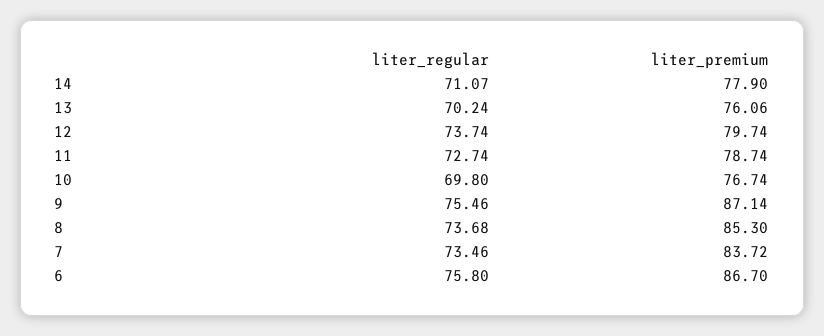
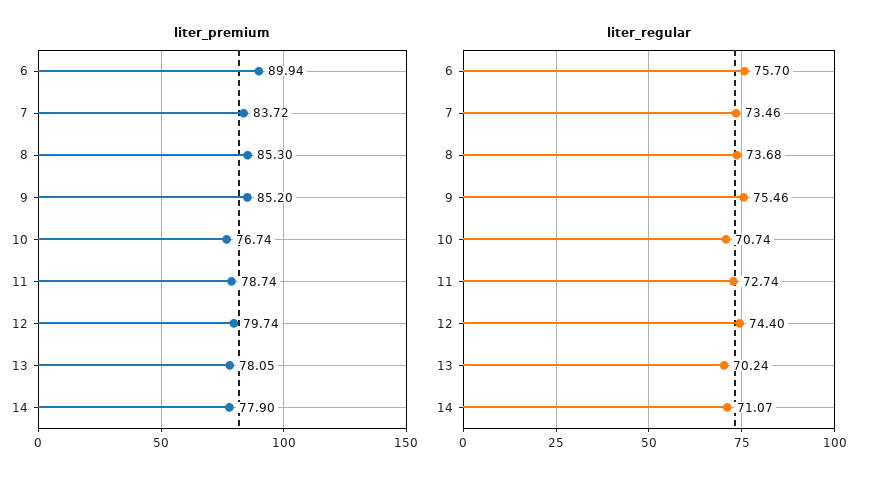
liter_premium, 13: 76.06 -> 78.05
liter_regular, 12: 73.74 -> 74.4
liter_regular, 10: 69.8 -> 70.74
liter_premium, 9: 87.14 -> 85.2
liter_regular, 6: 75.8 -> 75.7
liter_premium, 6: 86.7 -> 89.94

